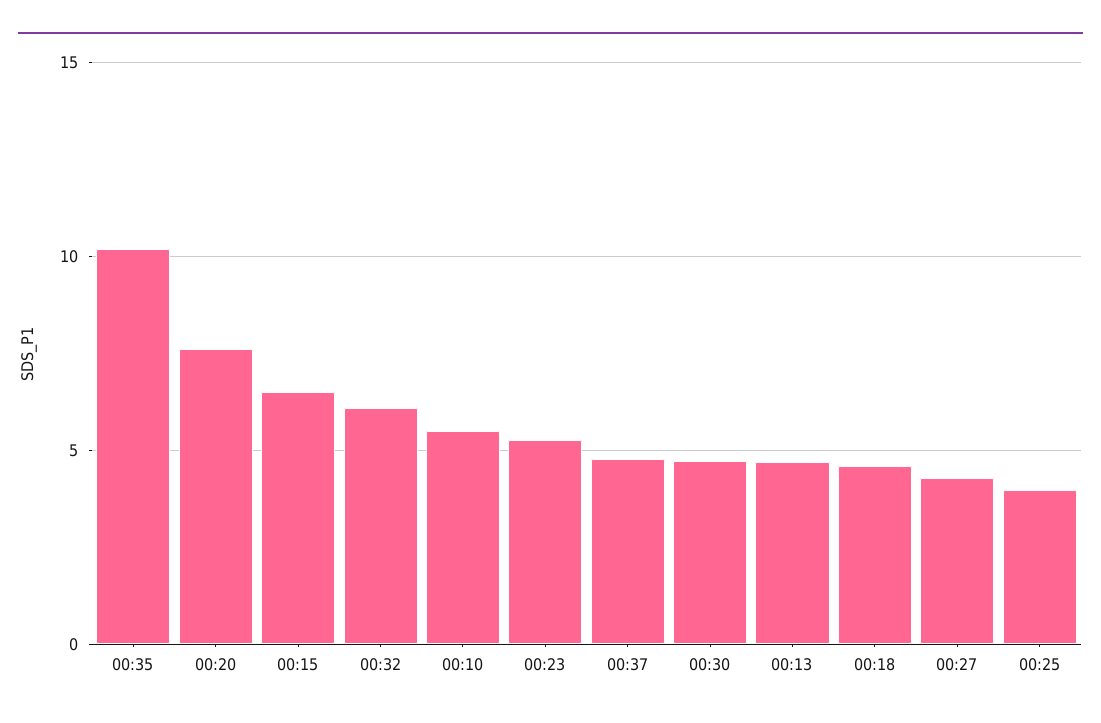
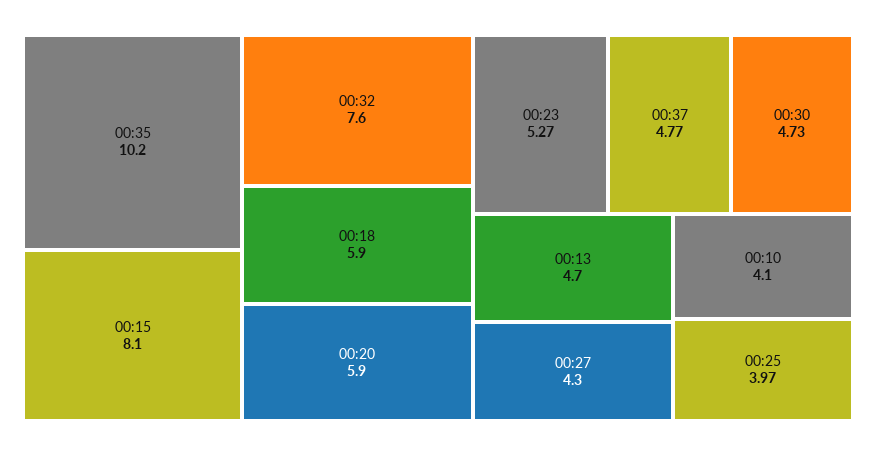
00:20: 7.5 -> 5.9
00:15: 6.5 -> 8.1
00:32: 6 -> 7.6
00:10: 5.5 -> 4.1
00:18: 4.5 -> 5.9

